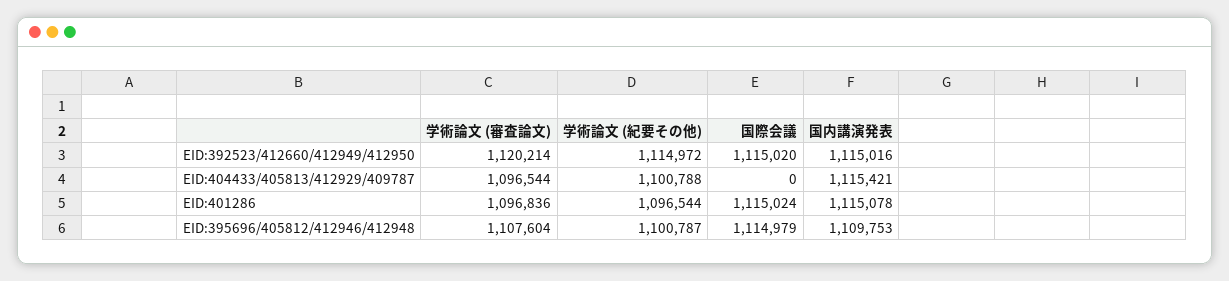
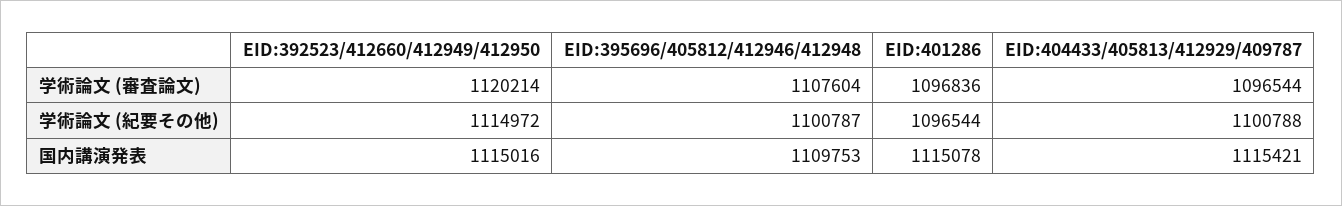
国際会議, EID:392523/412660/412949/412950: 1115020 -> none
国際会議, EID:404433/405813/412929/409787: 0 -> none
国際会議, EID:401286: 1115024 -> none
国際会議, EID:395696/405812/412946/412948: 1114979 -> none

